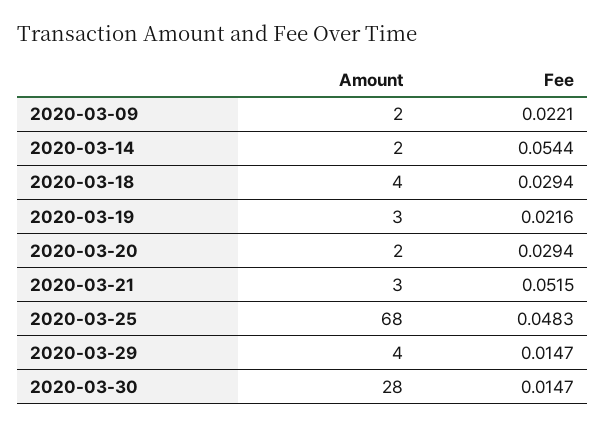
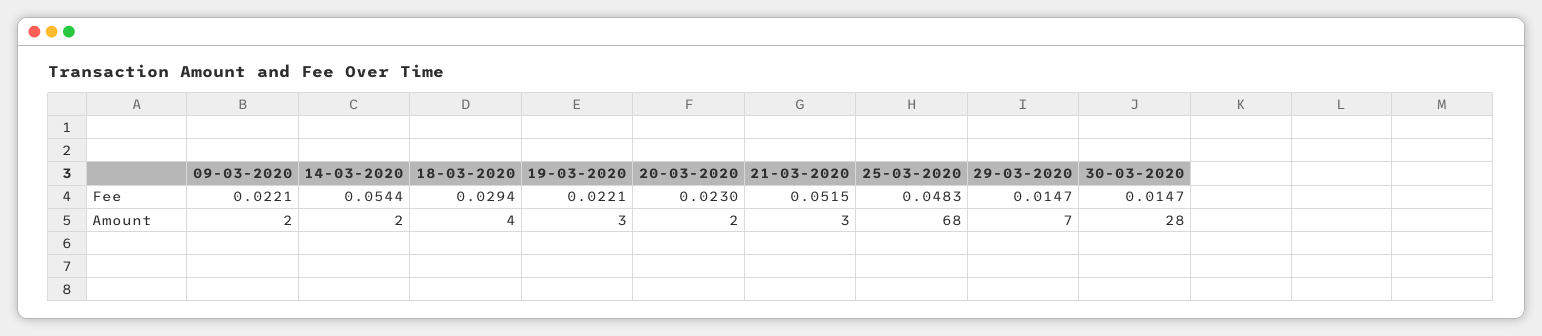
Fee, 2020-03-19: 0.0216 -> 0.0221
Fee, 2020-03-20: 0.0294 -> 0.023
Amount, 2020-03-29: 4 -> 7

